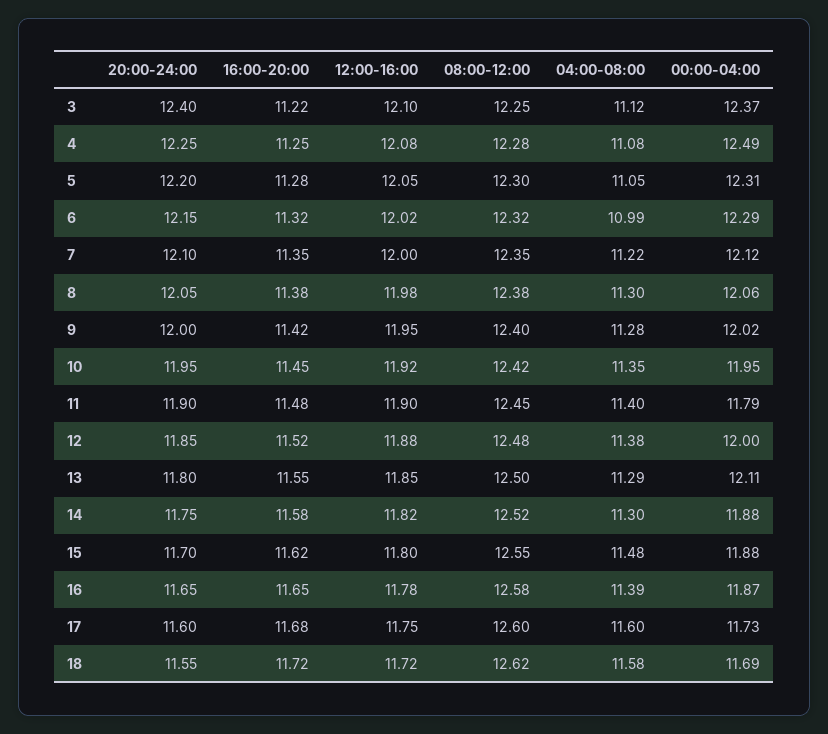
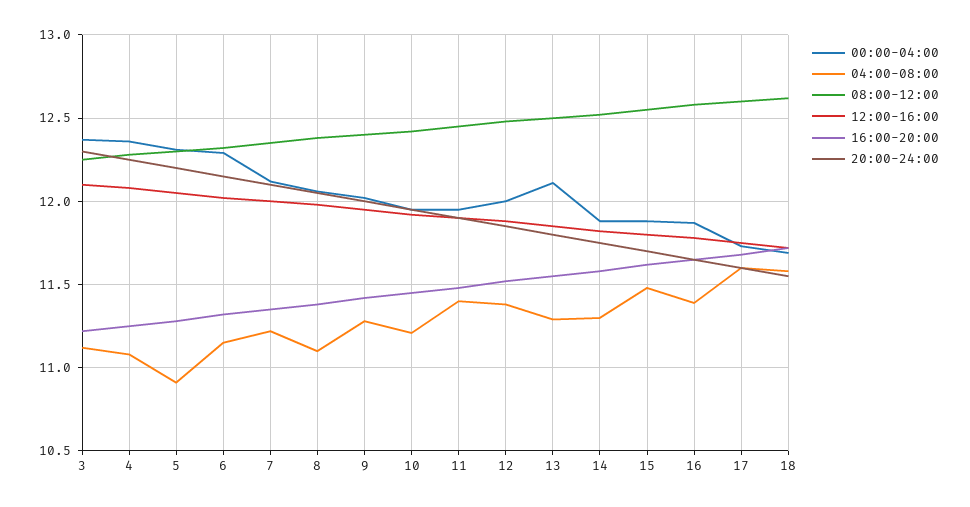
20:00-24:00, 3: 12.4 -> 12.3
00:00-04:00, 4: 12.49 -> 12.35
04:00-08:00, 5: 11.05 -> 10.9
04:00-08:00, 6: 10.99 -> 11.15
04:00-08:00, 8: 11.3 -> 11.1
04:00-08:00, 10: 11.35 -> 11.2
00:00-04:00, 11: 11.79 -> 11.95

